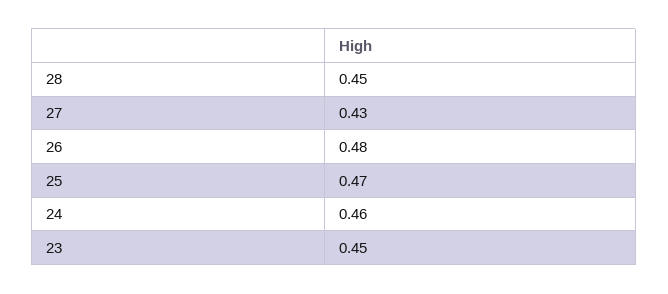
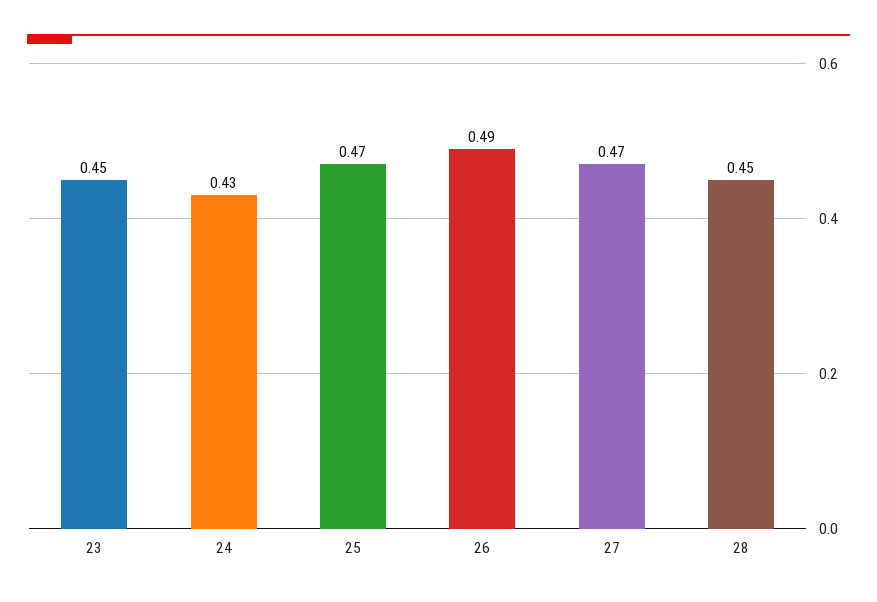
27: 0.43 -> 0.47
26: 0.48 -> 0.49
24: 0.46 -> 0.43

